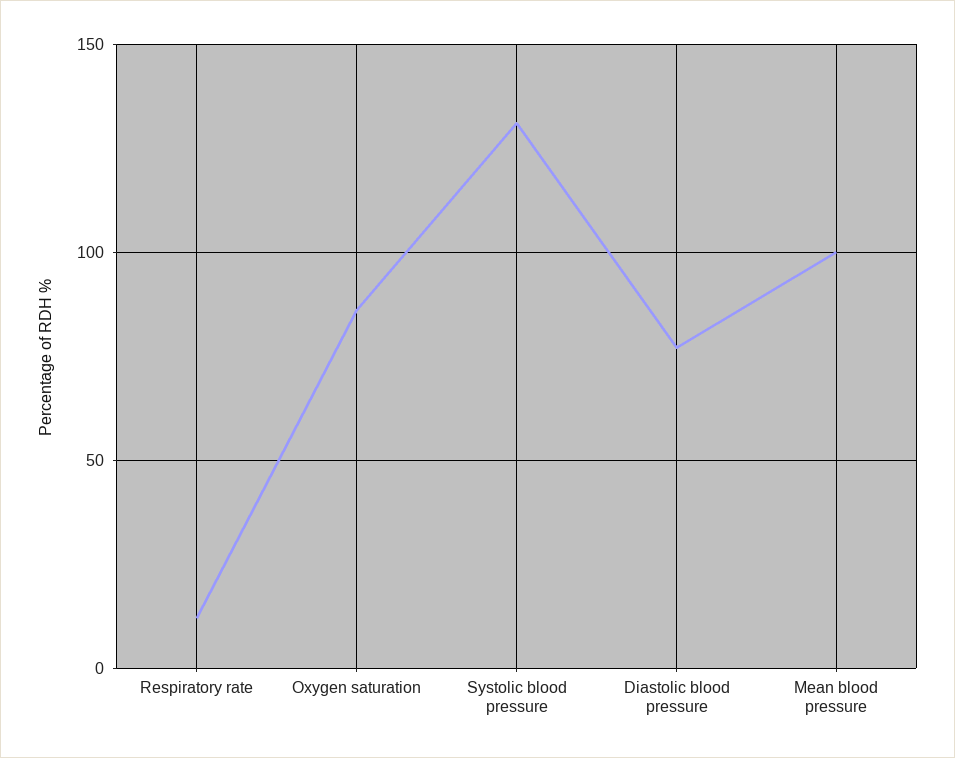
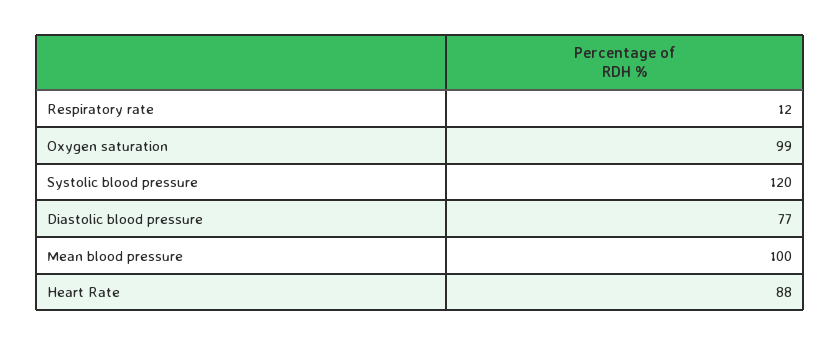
Oxygen saturation: 85 -> 99
Systolic blood pressure: 130 -> 120
Heart Rate: none -> 88

